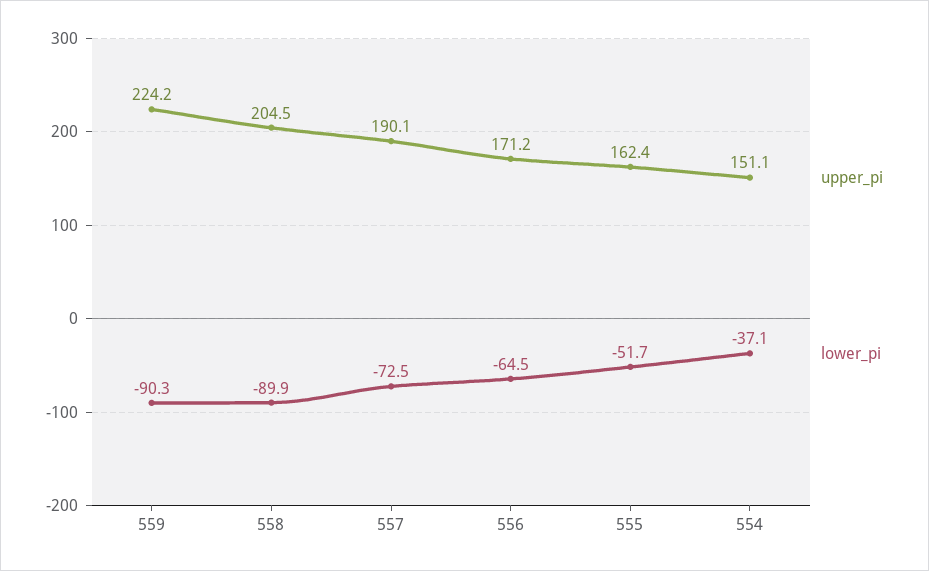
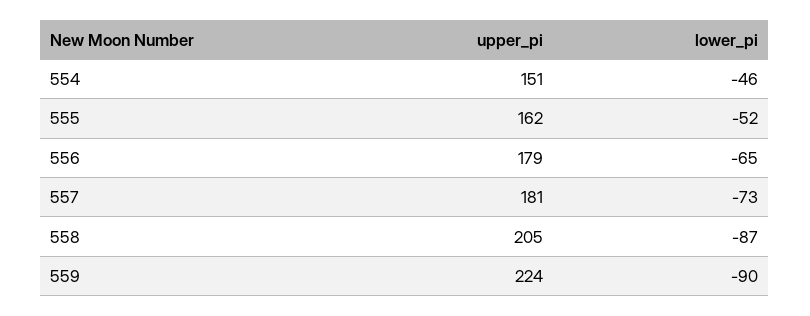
lower_pi, 558: -89.9 -> -87
upper_pi, 557: 190.1 -> 181
upper_pi, 556: 171.2 -> 179
lower_pi, 554: -37.1 -> -46

